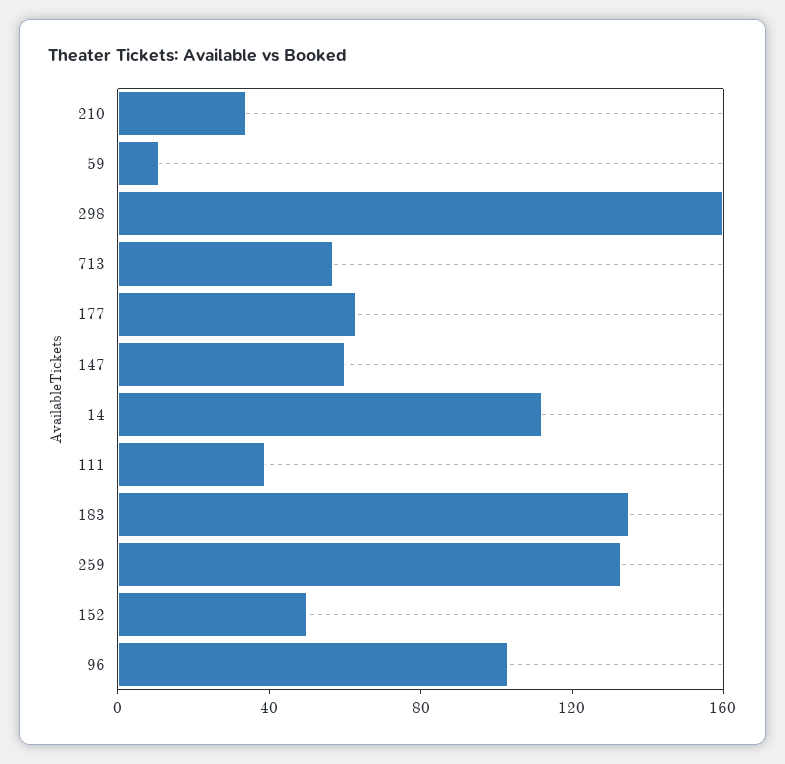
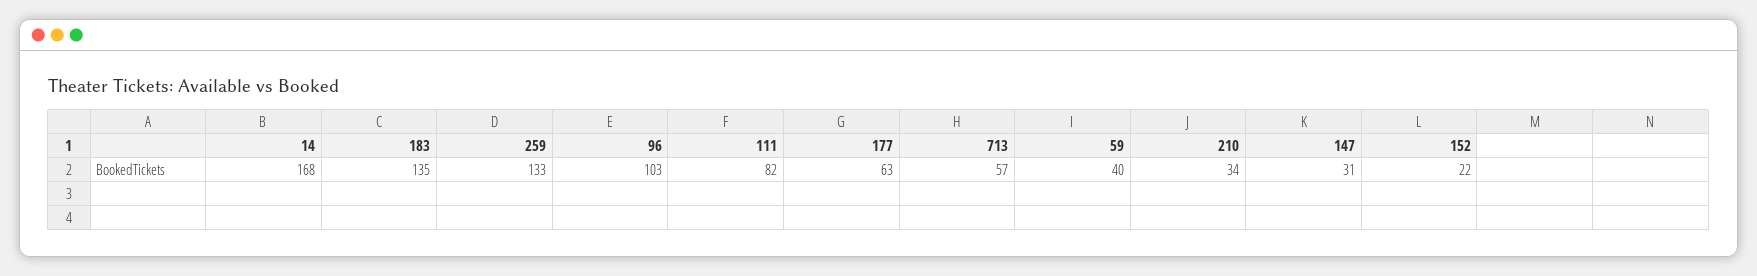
59: 10 -> 40
298: 160 -> none
147: 60 -> 31
14: 110 -> 168
111: 40 -> 82
152: 50 -> 22

